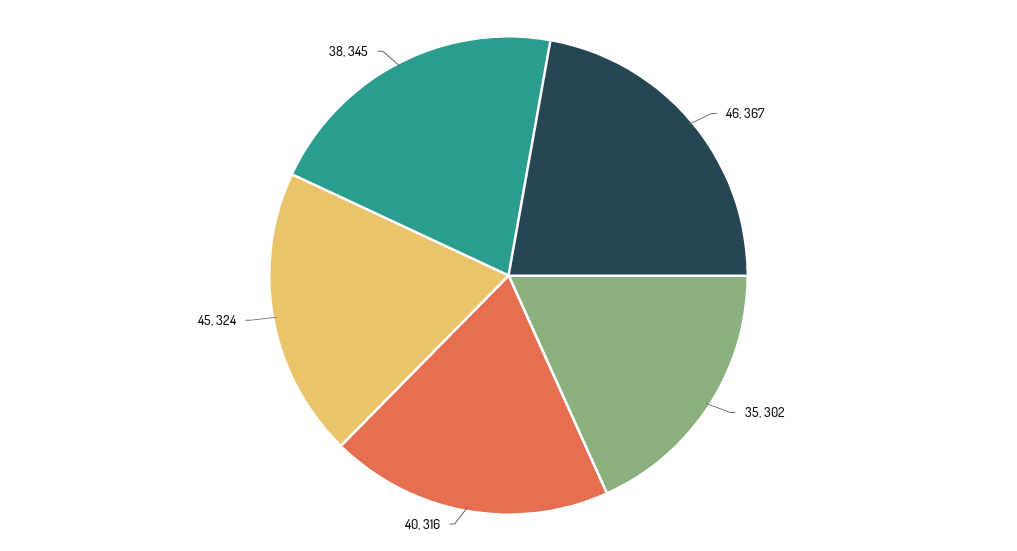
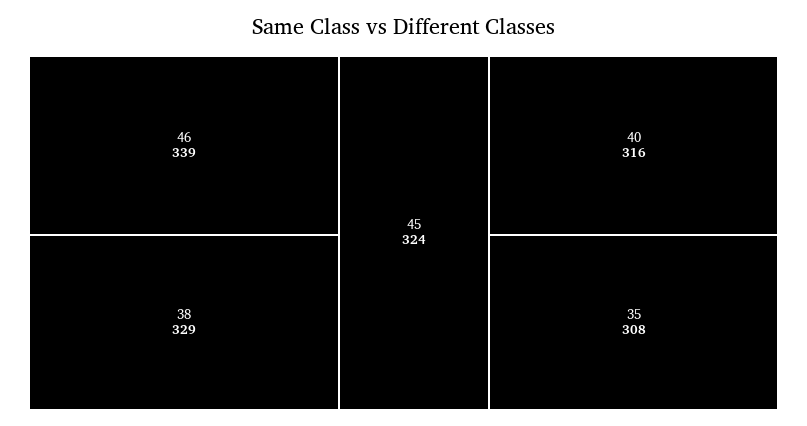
46: 367 -> 339
35: 302 -> 308
38: 345 -> 329

